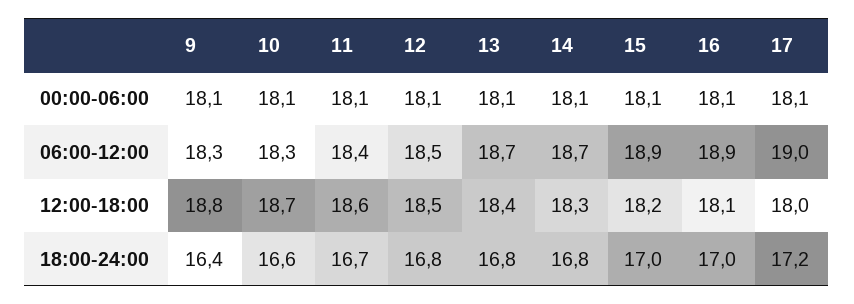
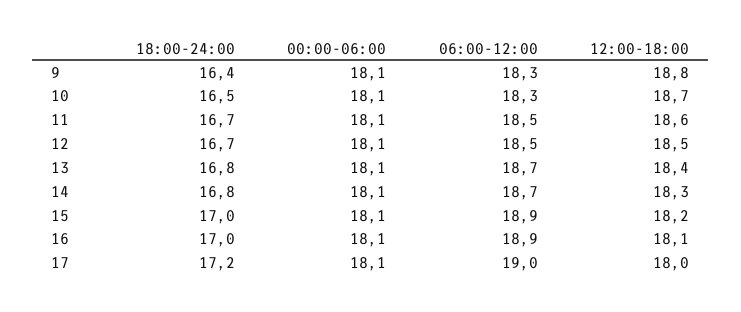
11, 06:00-12:00: 18.4 -> 18.5
10, 18:00-24:00: 16.6 -> 16.5
12, 18:00-24:00: 16.8 -> 16.7

